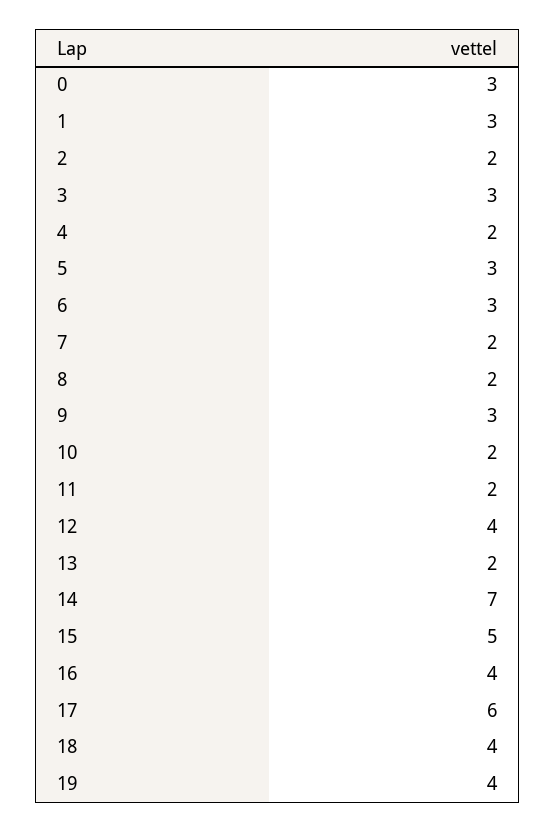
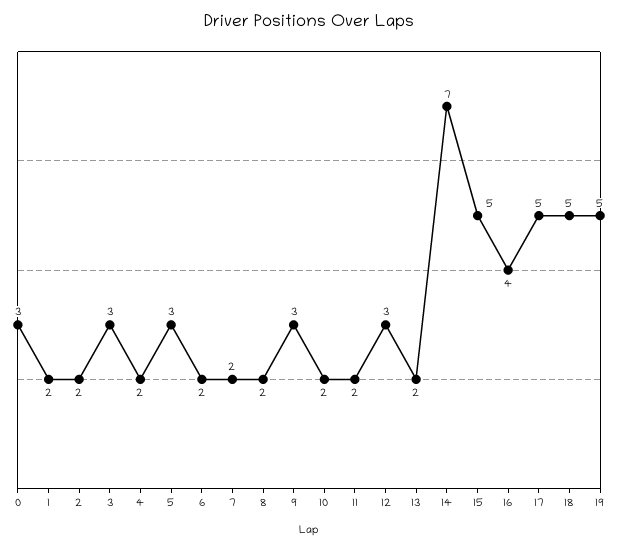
1: 3 -> 2
6: 3 -> 2
12: 4 -> 3
17: 6 -> 5
18: 4 -> 5
19: 4 -> 5

